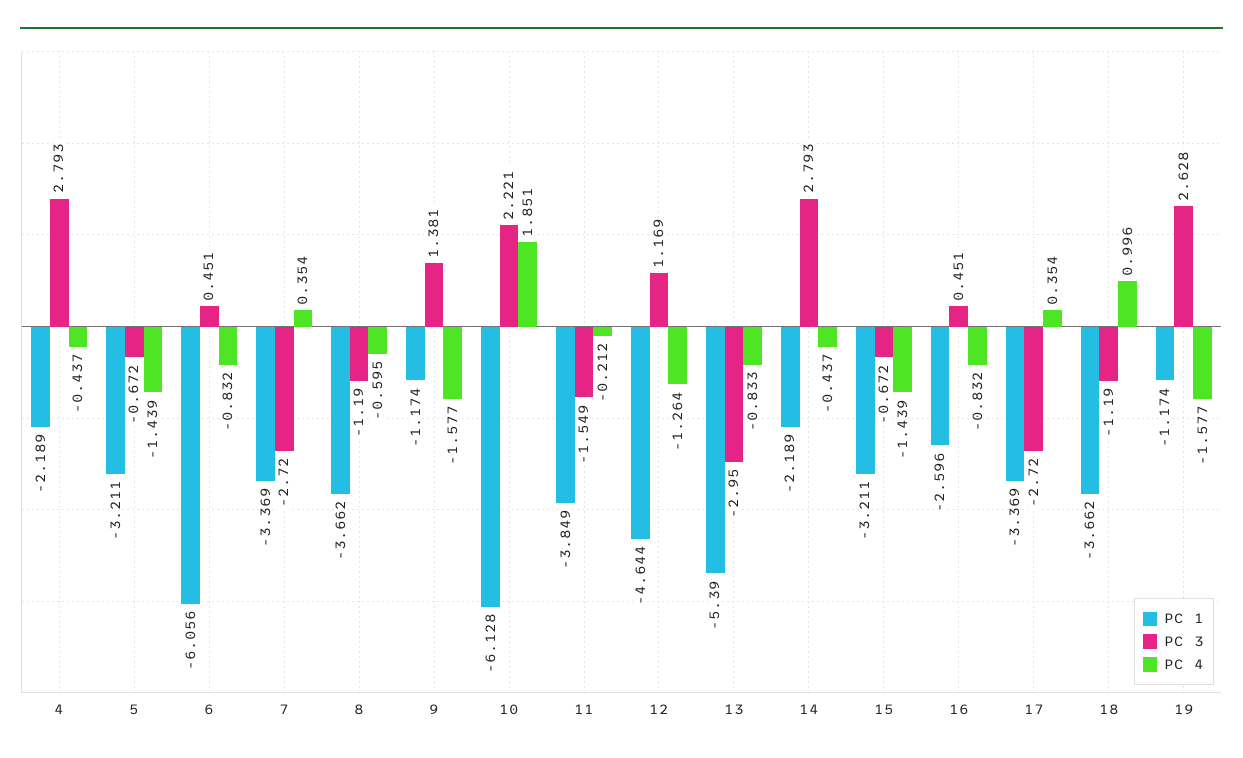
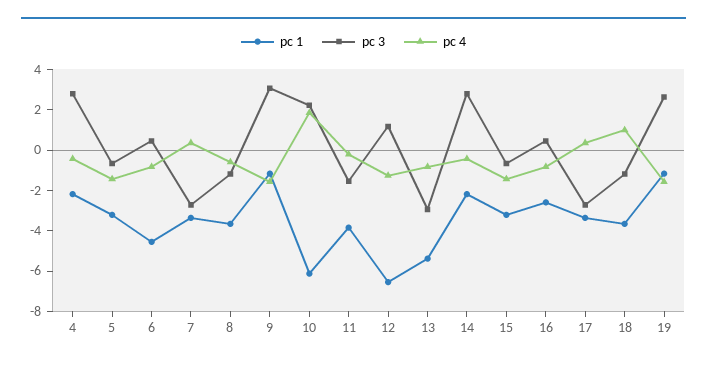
PC 1, 6: -6.056 -> -4.5
PC 3, 9: 1.381 -> 3
PC 1, 12: -4.644 -> -6.5

